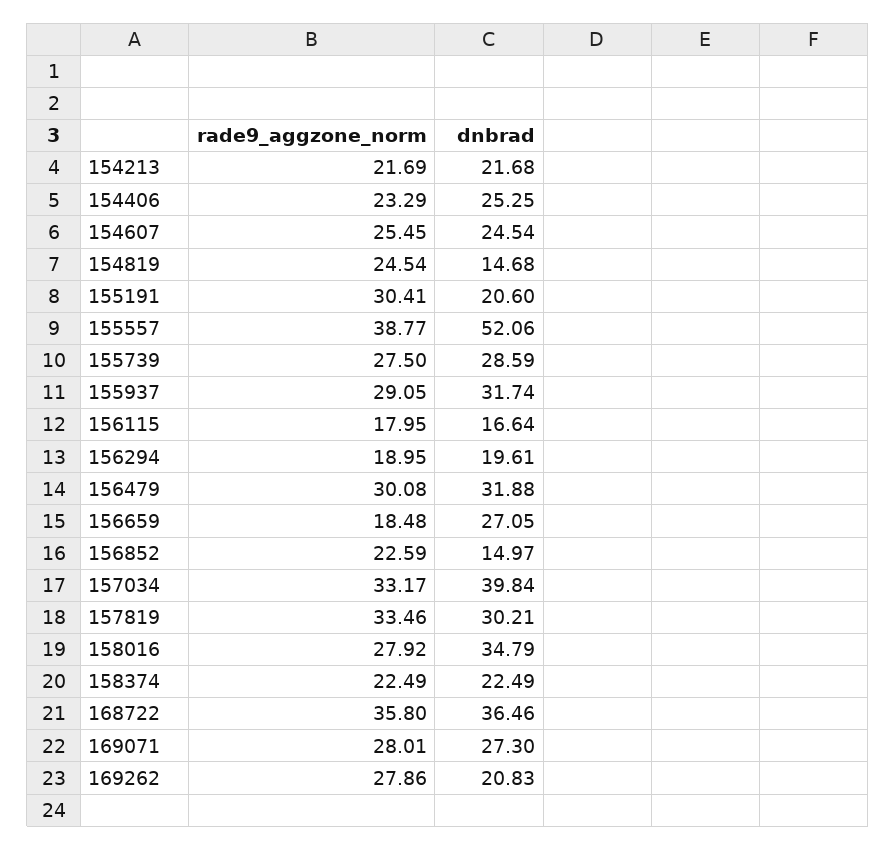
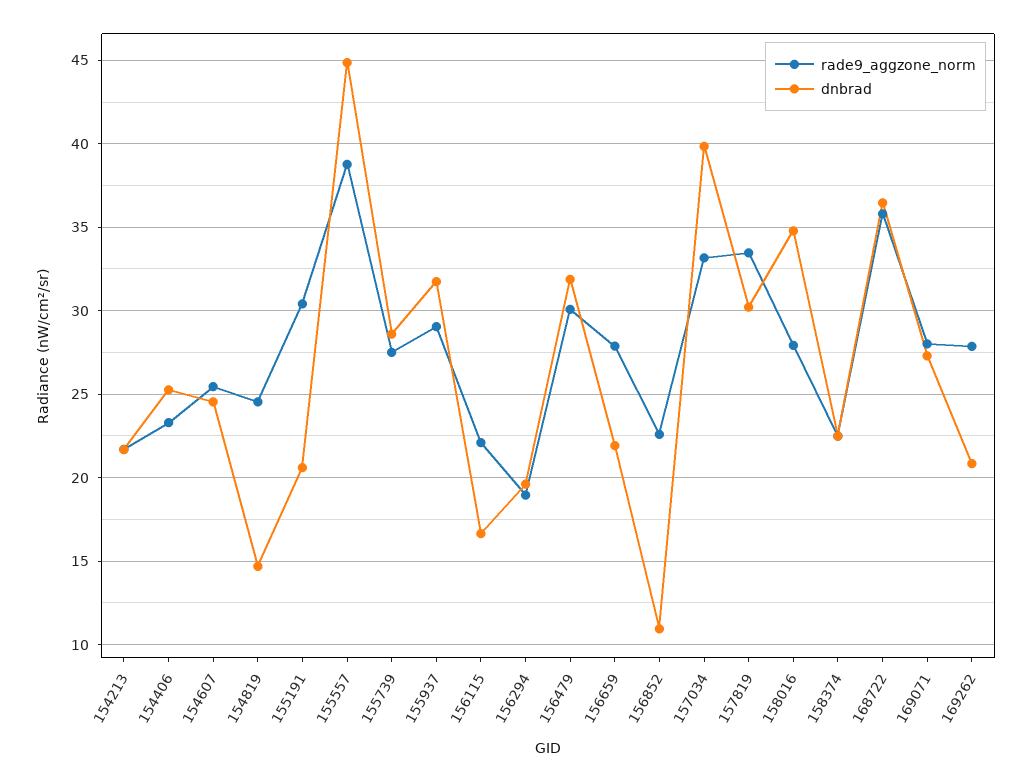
dnbrad, 155557: 52.06 -> 45
rade9_aggzone_norm, 156115: 17.95 -> 22
rade9_aggzone_norm, 156659: 18.48 -> 28
dnbrad, 156659: 27.05 -> 22
dnbrad, 156852: 14.97 -> 11

